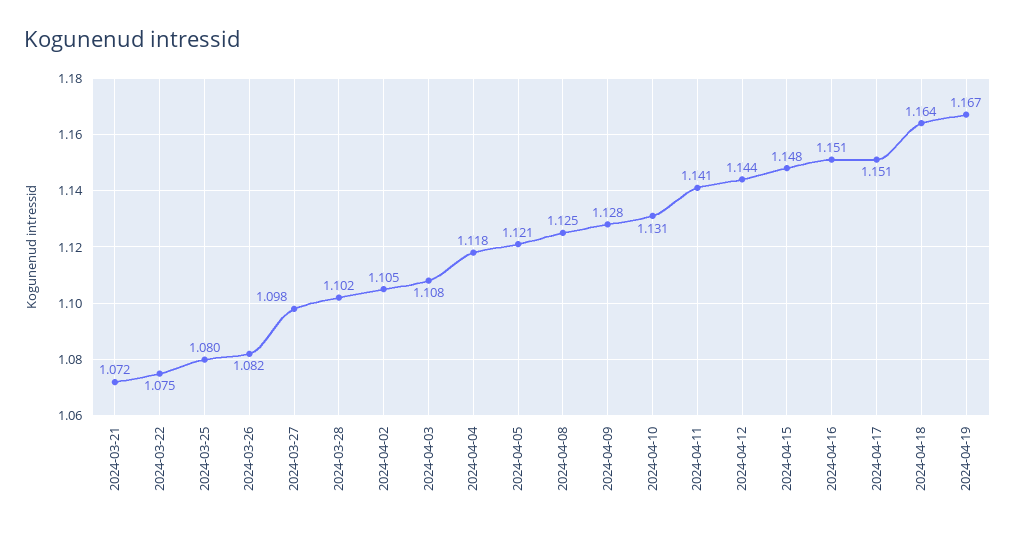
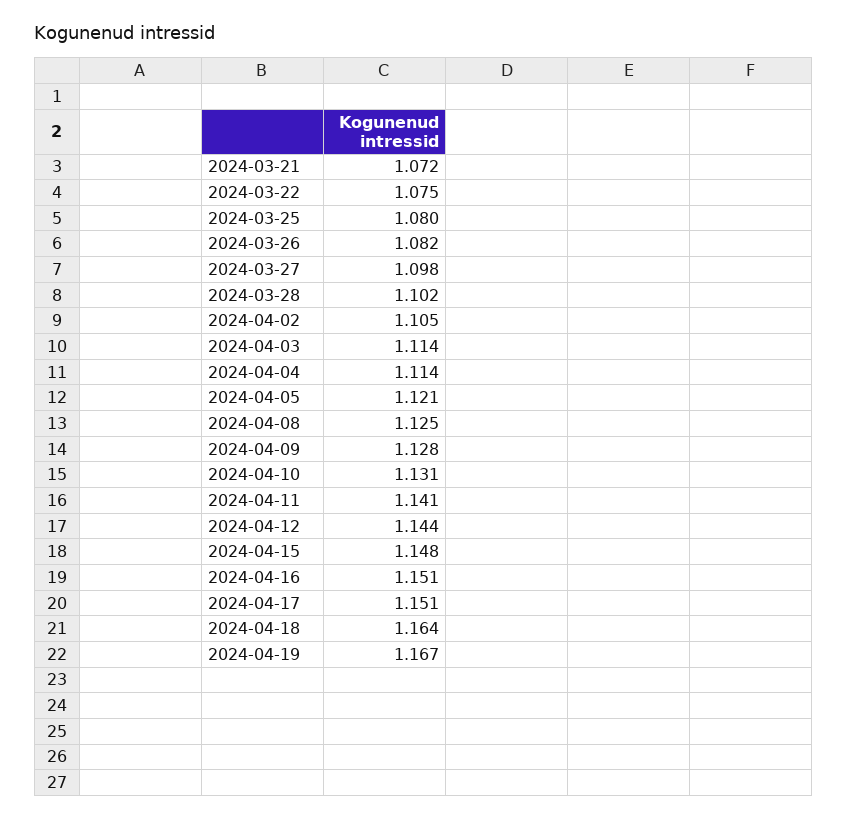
2024-04-03: 1.108 -> 1.114
2024-04-04: 1.118 -> 1.114

